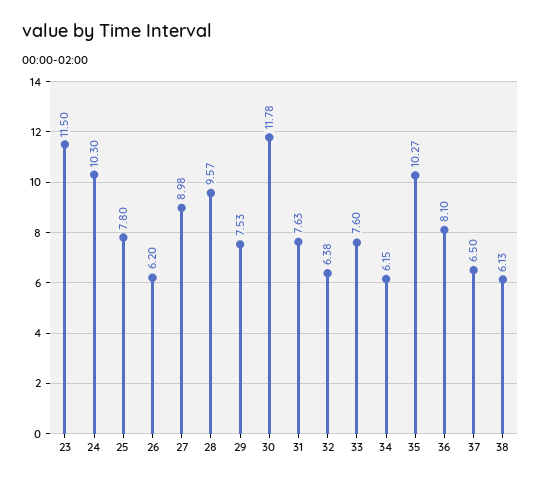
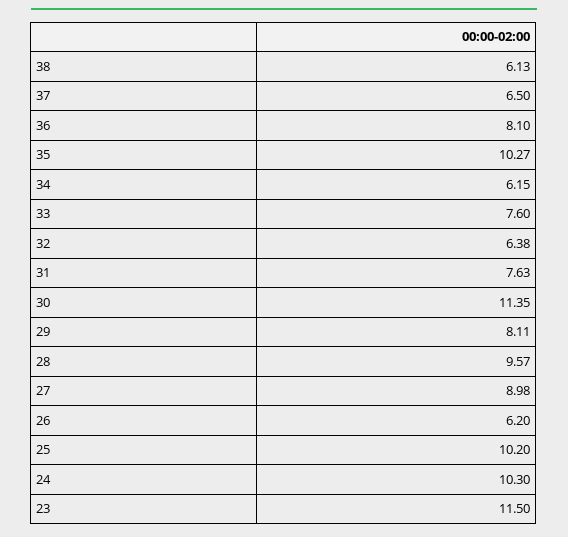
25: 7.8 -> 10.2
29: 7.53 -> 8.11
30: 11.78 -> 11.35

